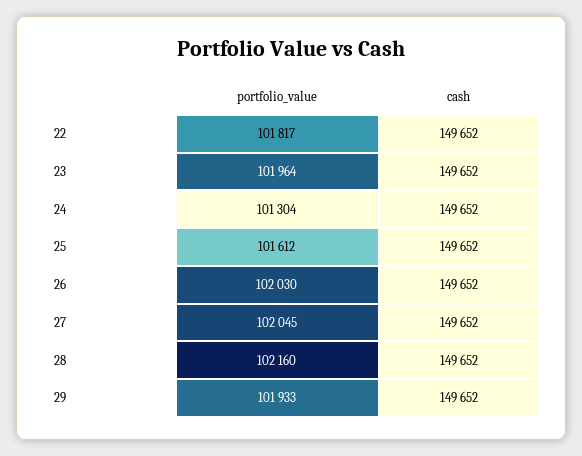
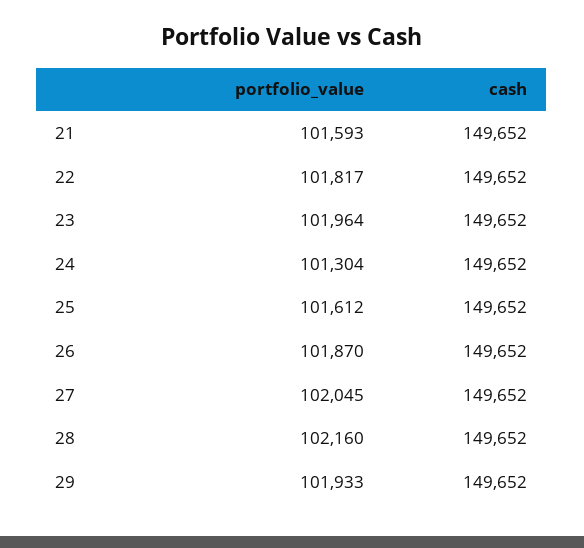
portfolio_value, 26: 102030 -> 101870
portfolio_value, 21: none -> 101593
cash, 21: none -> 149652

